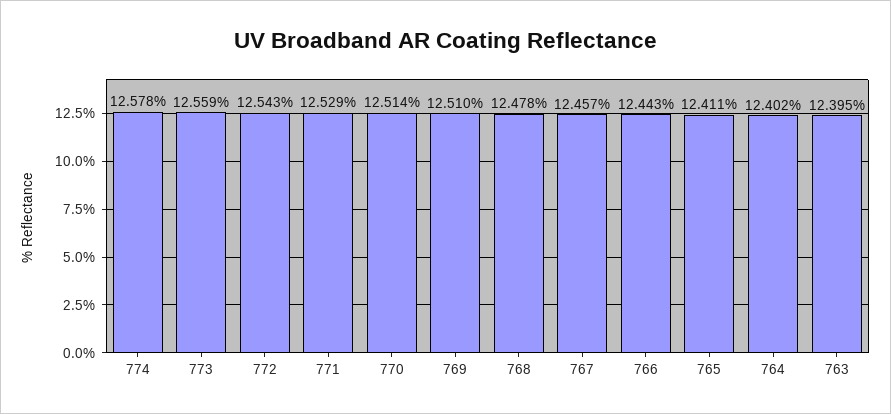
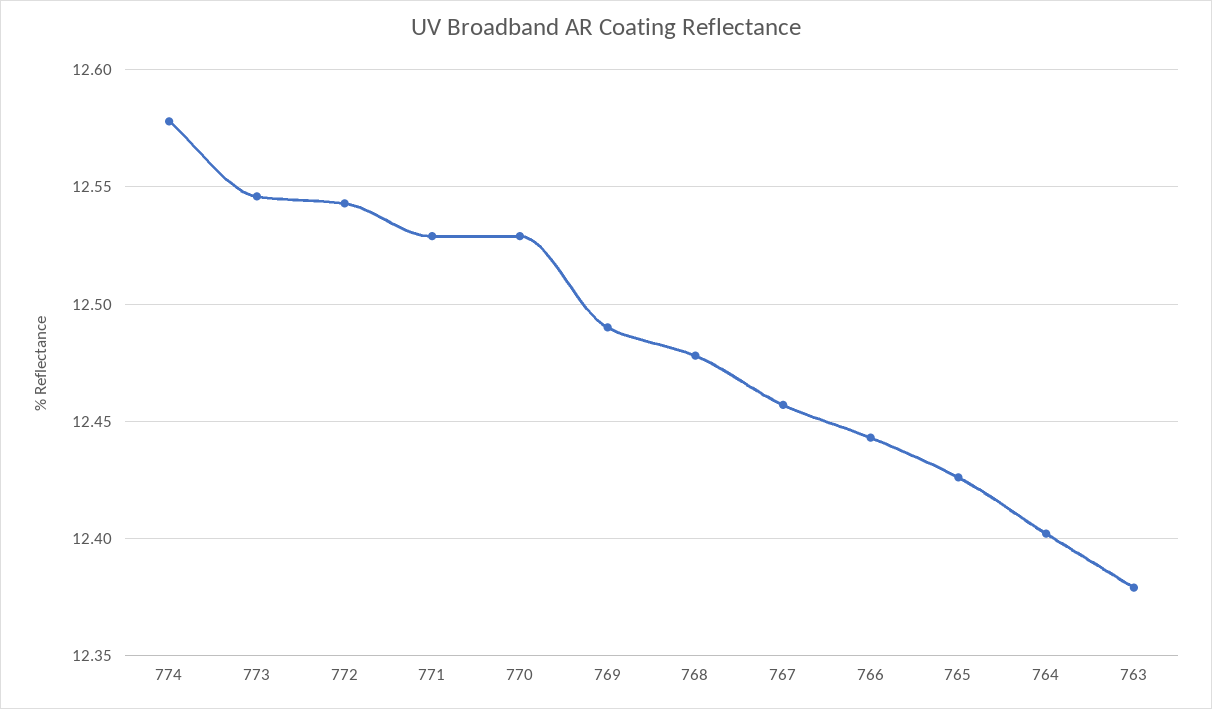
773: 12.559 -> 12.545
770: 12.514 -> 12.53
769: 12.51 -> 12.49
765: 12.411 -> 12.425
763: 12.395 -> 12.38

